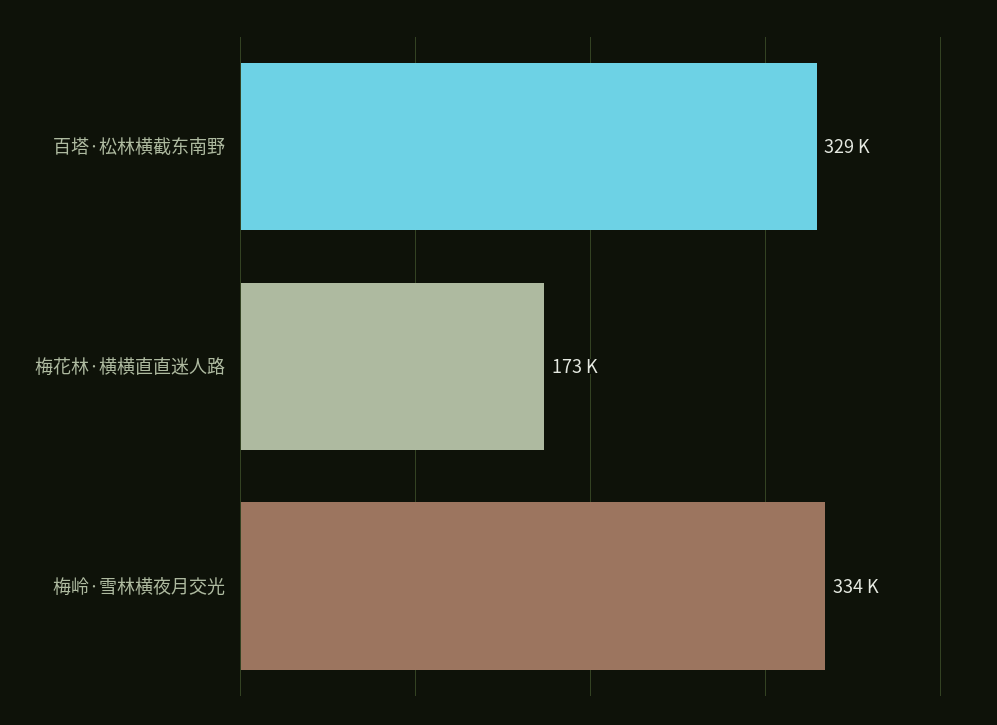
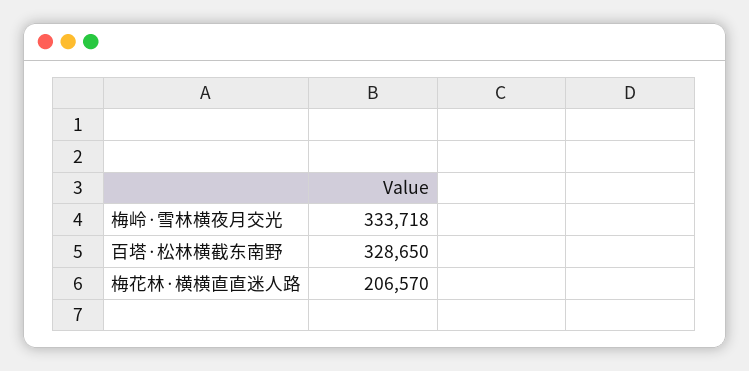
梅花林·横横直直迷人路: 173000 -> 206570

